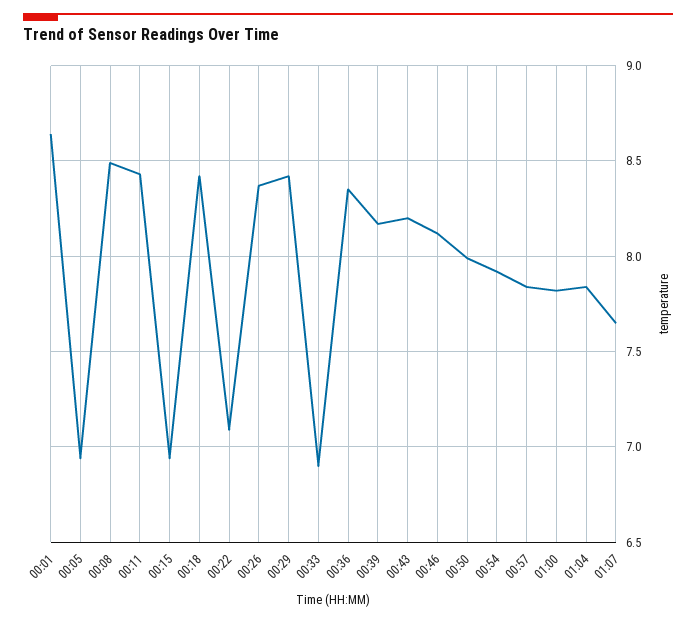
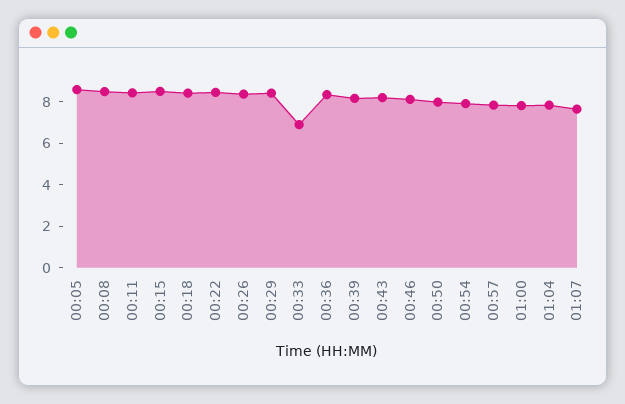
00:01: 8.65 -> none
00:05: 6.95 -> 8.5
00:15: 6.95 -> 8.5
00:22: 7.1 -> 8.5

